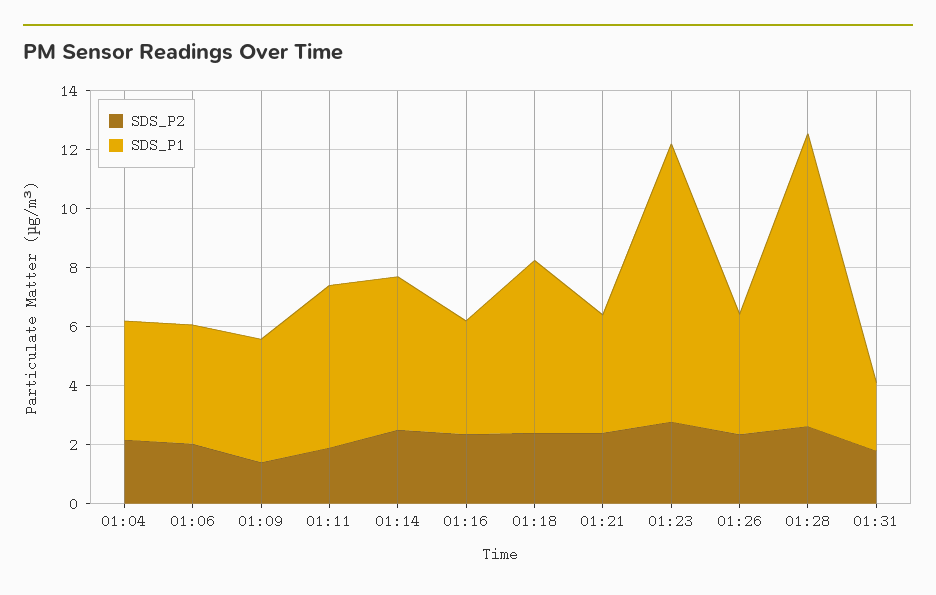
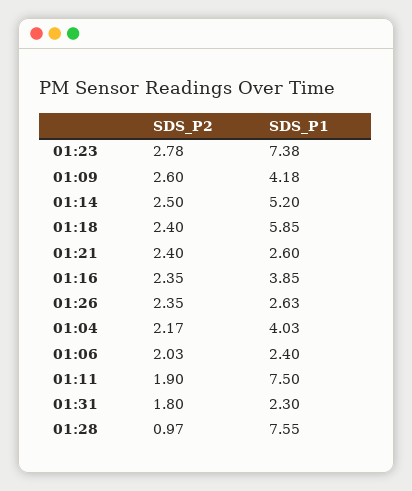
SDS_P1, 01:06: 4 -> 2.4
SDS_P2, 01:09: 1.5 -> 2.6
SDS_P1, 01:11: 5.5 -> 7.5
SDS_P1, 01:21: 4 -> 2.6
SDS_P1, 01:23: 9.5 -> 7.38
SDS_P1, 01:26: 4 -> 2.63
SDS_P2, 01:28: 2.5 -> 0.97
SDS_P1, 01:28: 10 -> 7.55

